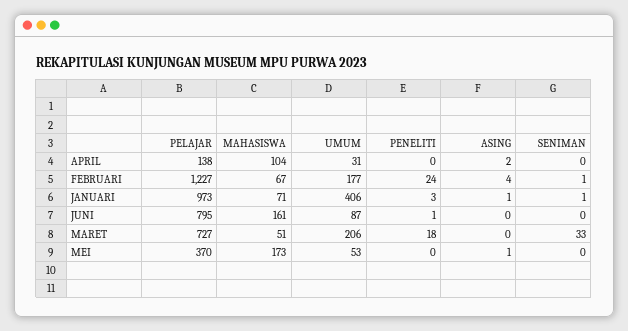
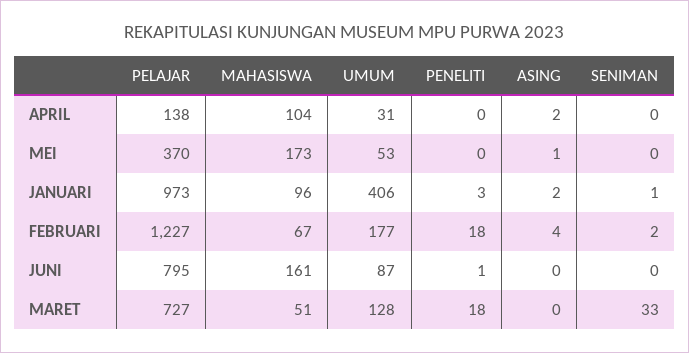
PENELITI, FEBRUARI: 24 -> 18
SENIMAN, FEBRUARI: 1 -> 2
MAHASISWA, JANUARI: 71 -> 96
ASING, JANUARI: 1 -> 2
UMUM, MARET: 206 -> 128

